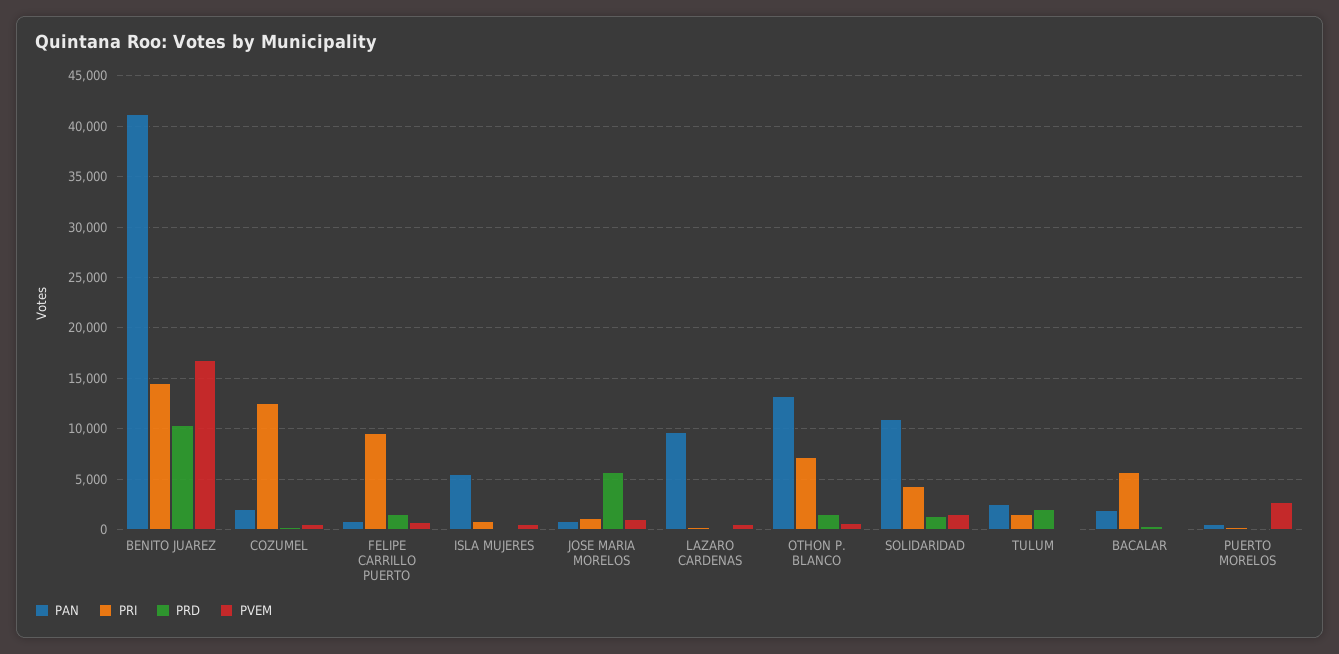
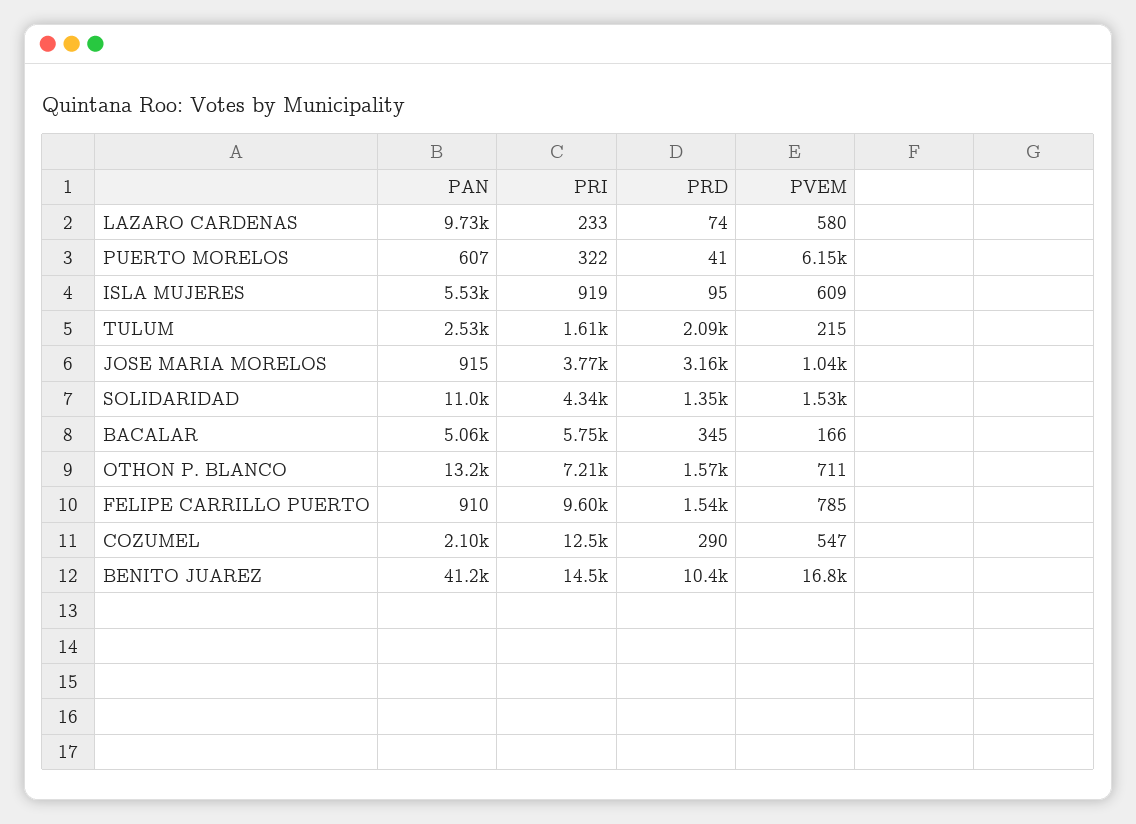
PRI, JOSE MARIA MORELOS: 1000 -> 3770
PRD, JOSE MARIA MORELOS: 6000 -> 3160
PAN, BACALAR: 2000 -> 5060
PVEM, PUERTO MORELOS: 3000 -> 6150

